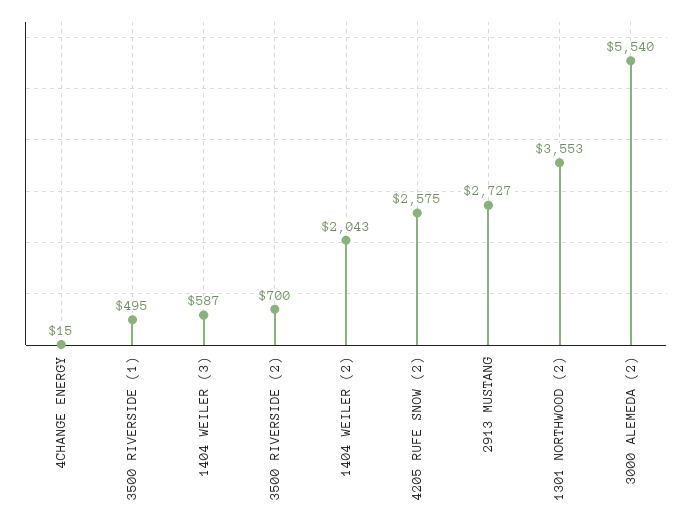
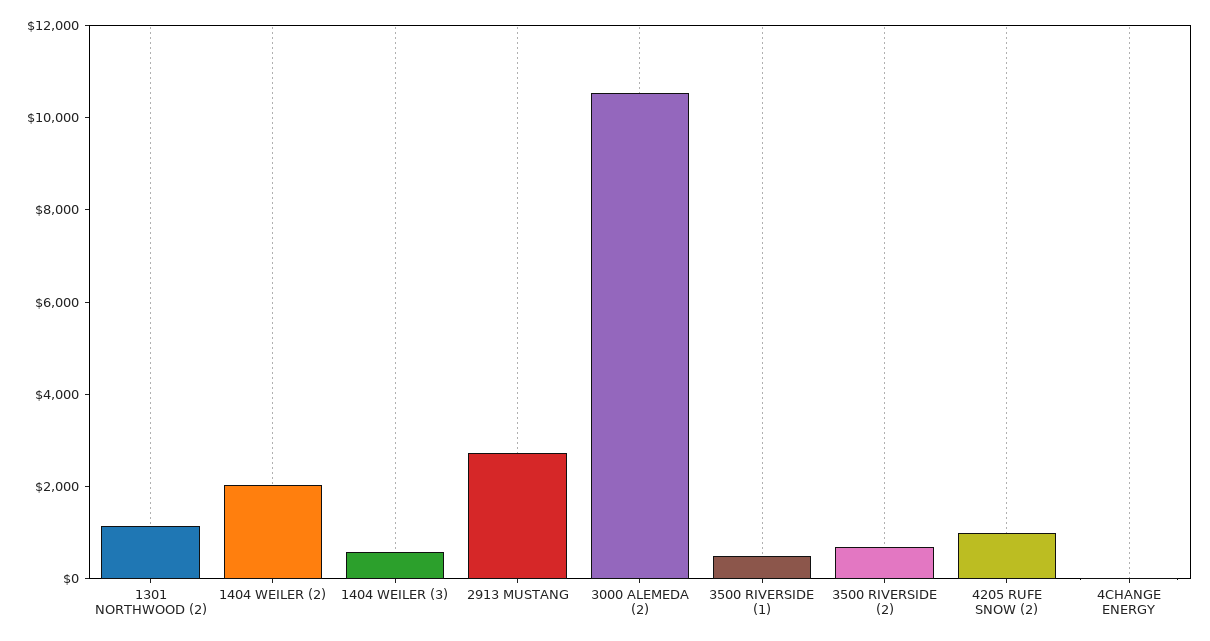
4205 RUFE SNOW (2): 2575 -> 1000
1301 NORTHWOOD (2): 3553 -> 1000
3000 ALEMEDA (2): 5540 -> 10500

